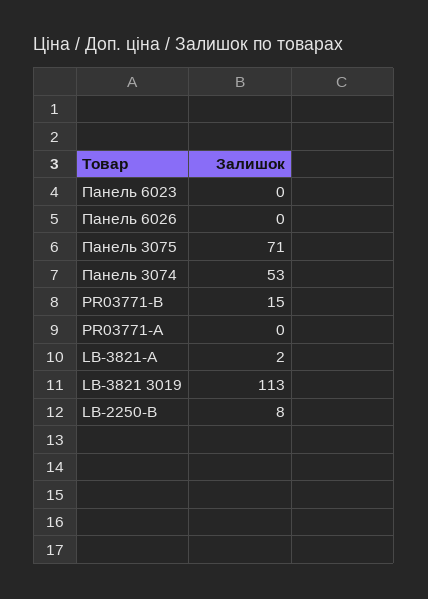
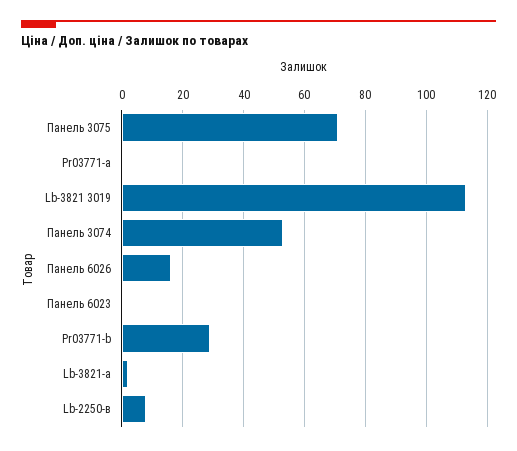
Панель 6026: 0 -> 15
PR03771-B: 15 -> 30

